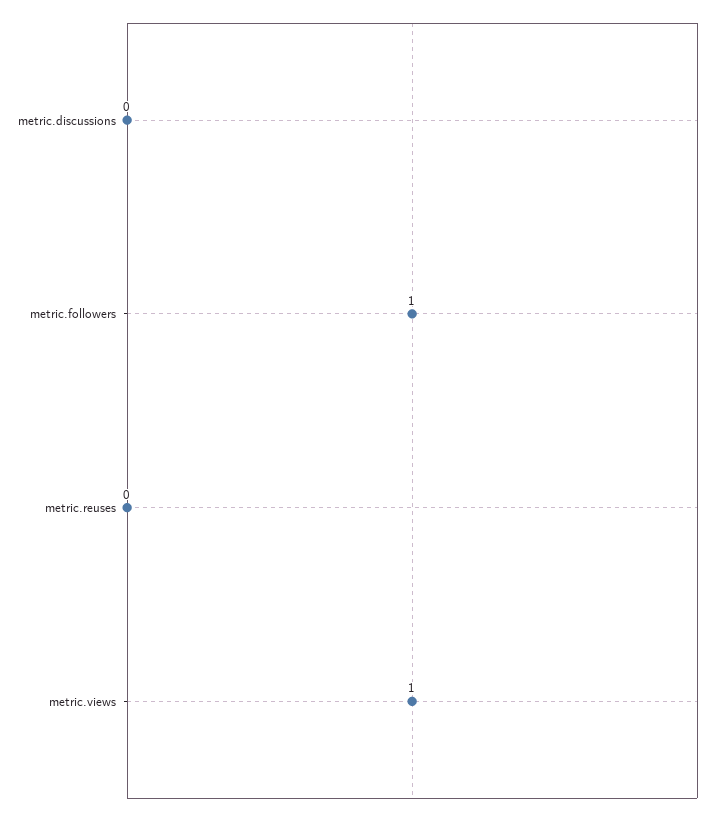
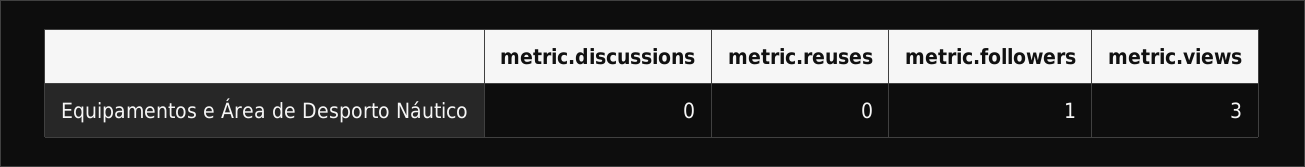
metric.views: 1 -> 3

